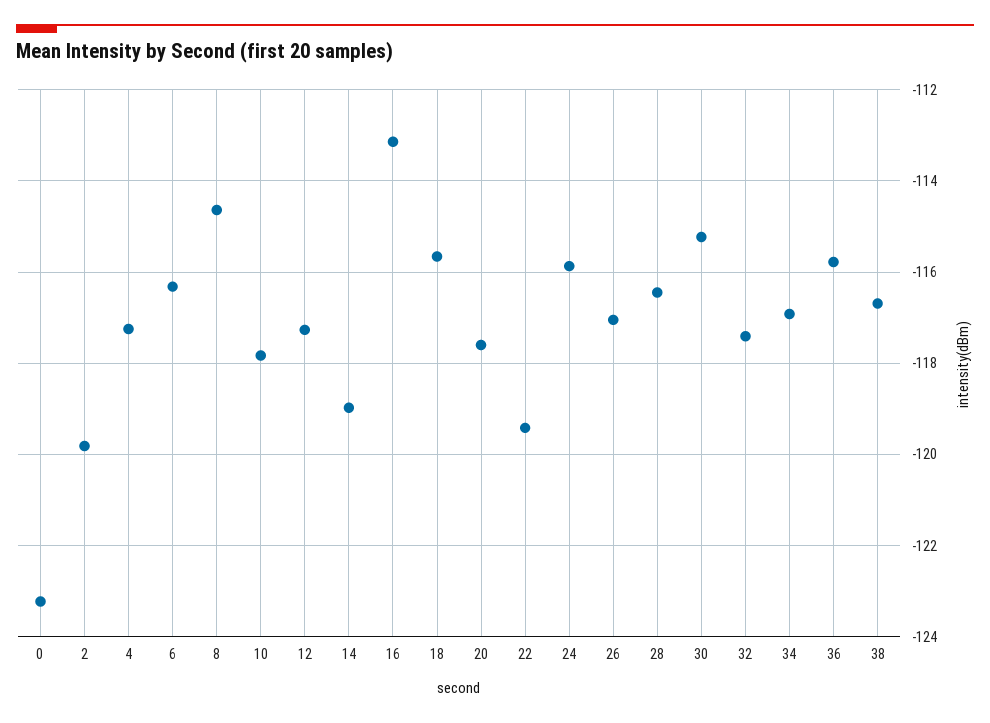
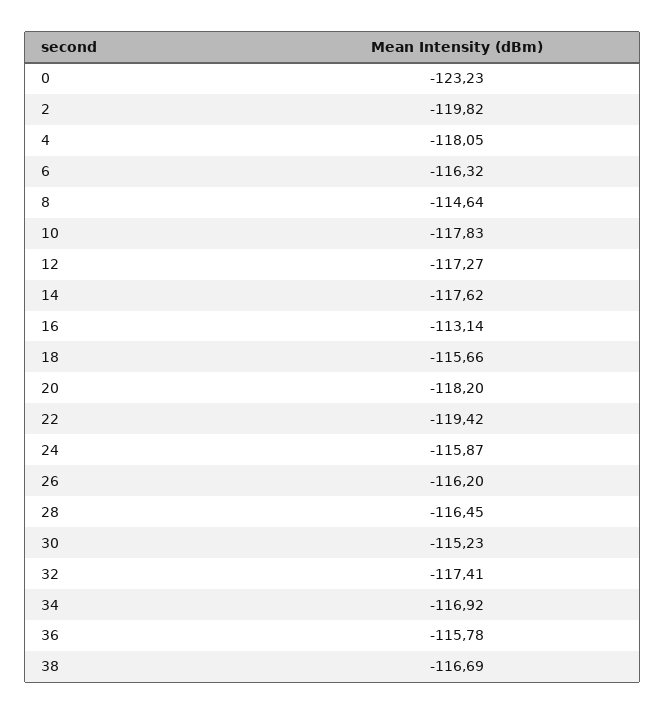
4: -117.2 -> -118.05
14: -119 -> -117.62
20: -117.6 -> -118.2
26: -117 -> -116.2

